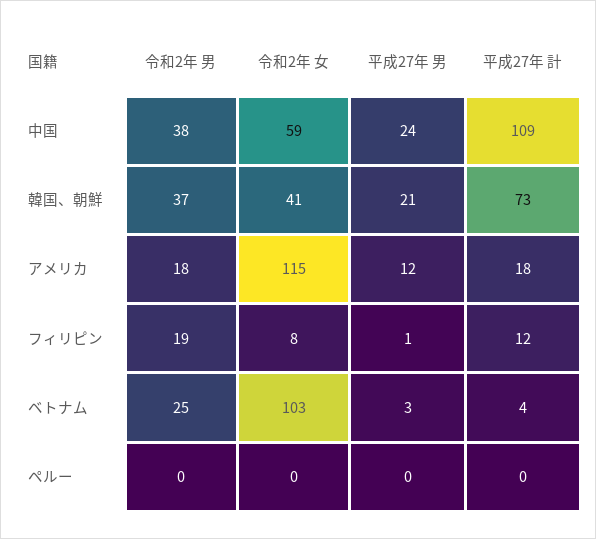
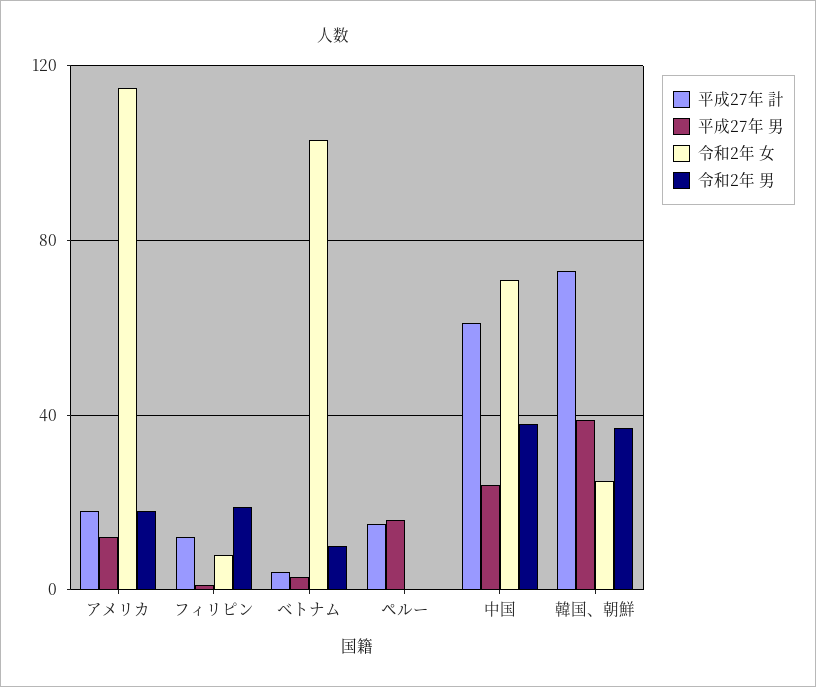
令和2年 女, 中国: 59 -> 70
平成27年 計, 中国: 109 -> 60
令和2年 女, 韓国、朝鮮: 41 -> 25
平成27年 男, 韓国、朝鮮: 21 -> 40
令和2年 男, ベトナム: 25 -> 10
平成27年 男, ペルー: 0 -> 15
平成27年 計, ペルー: 0 -> 15

